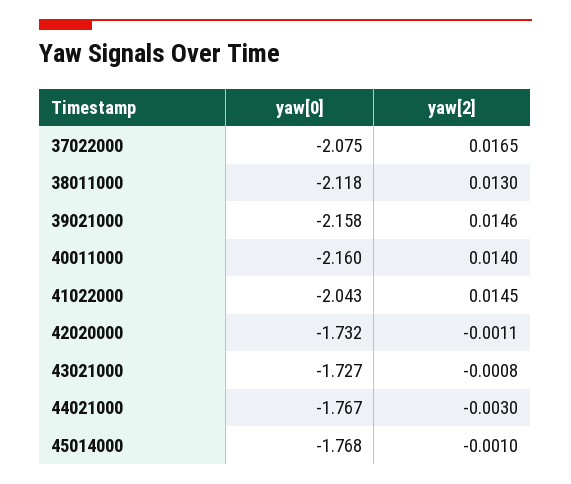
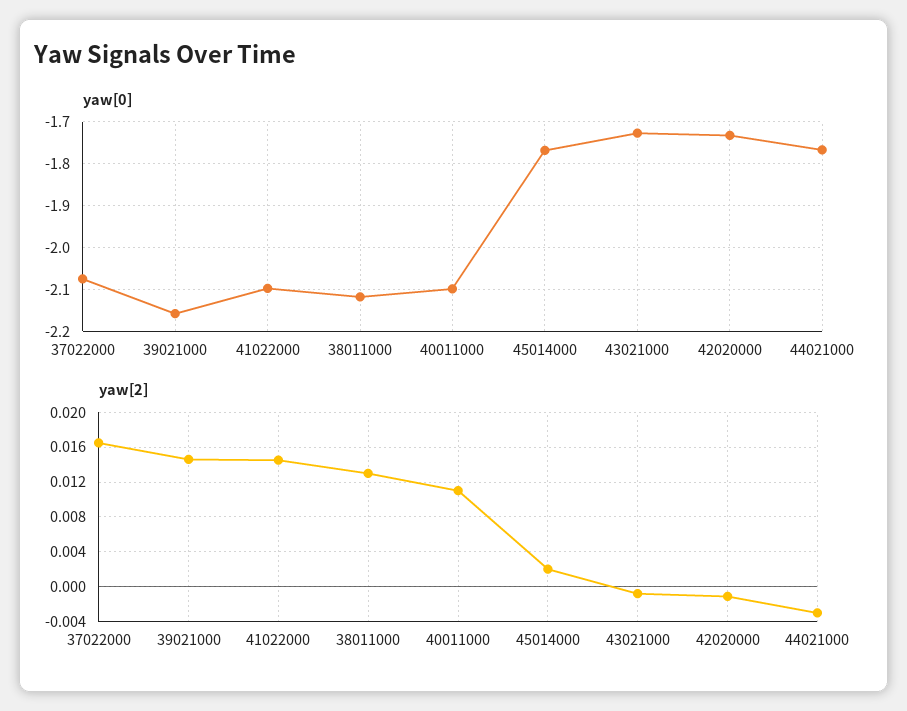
yaw[0], 40011000: -2.16 -> -2.1
yaw[2], 40011000: 0.014 -> 0.011
yaw[0], 41022000: -2.043 -> -2.1
yaw[2], 45014000: -0.001 -> 0.002

